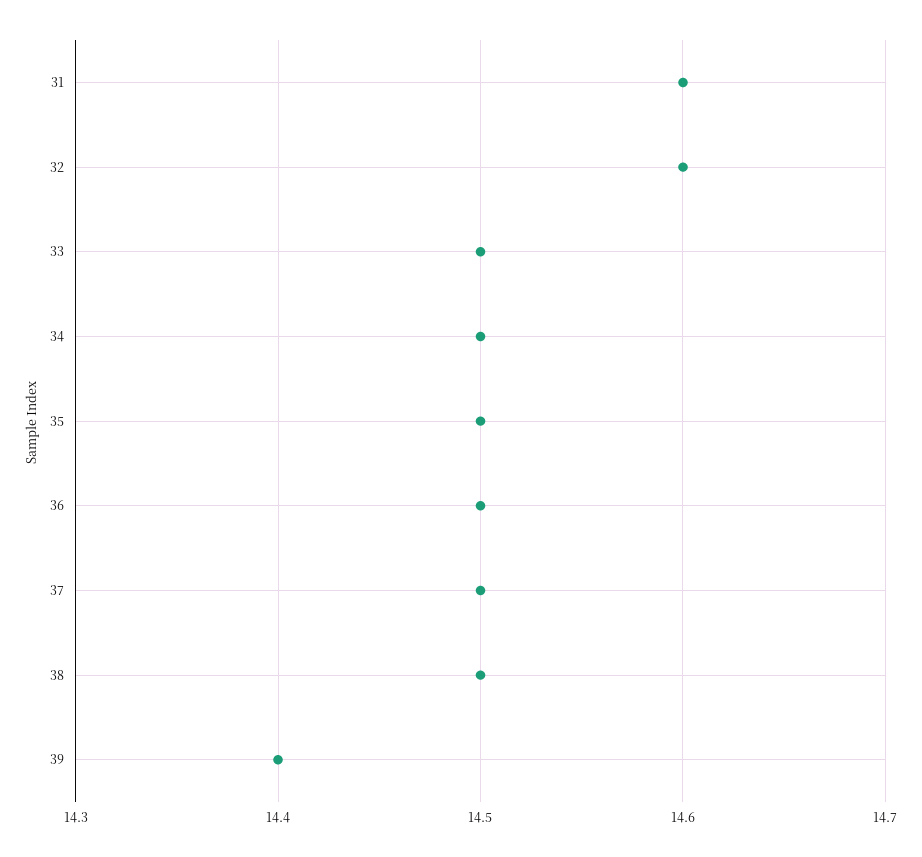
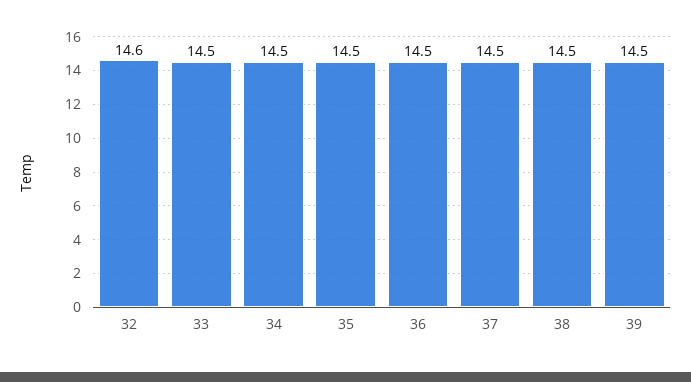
31: 14.6 -> none
39: 14.4 -> 14.5

